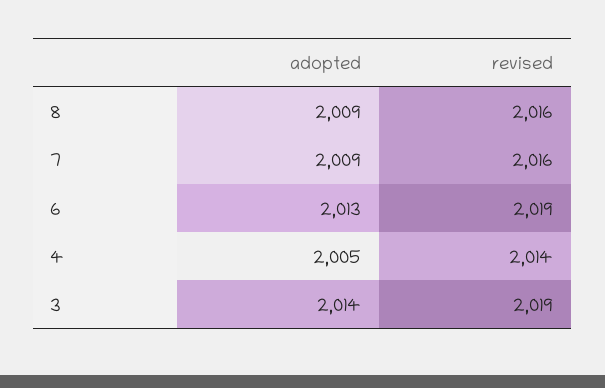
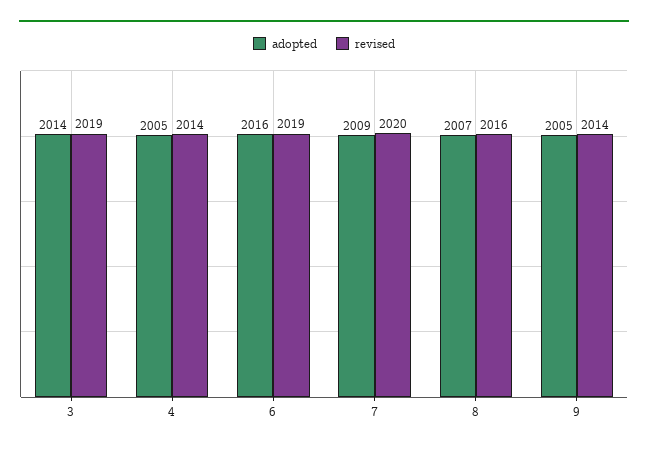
adopted, 8: 2009 -> 2007
revised, 7: 2016 -> 2020
adopted, 6: 2013 -> 2016
adopted, 9: none -> 2005
revised, 9: none -> 2014

